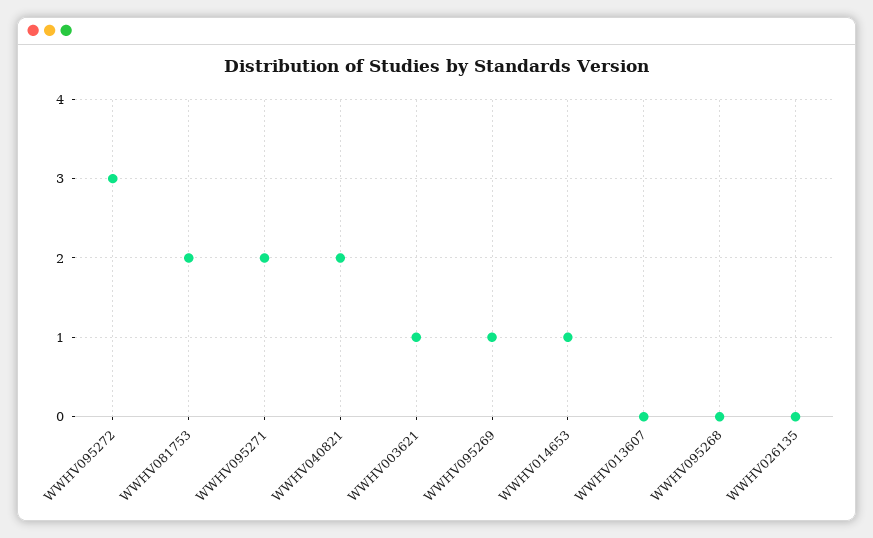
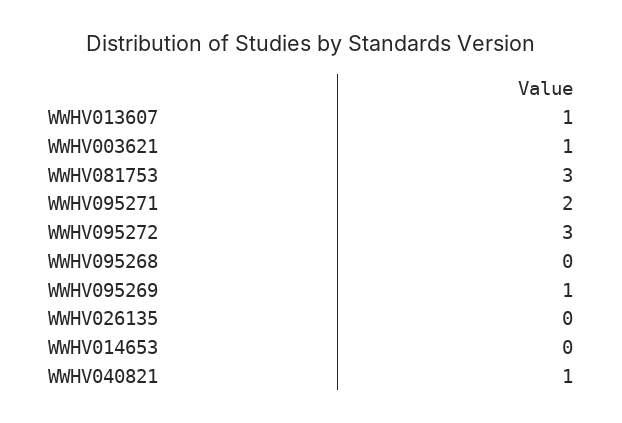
WWHV081753: 2 -> 3
WWHV040821: 2 -> 1
WWHV014653: 1 -> 0
WWHV013607: 0 -> 1

